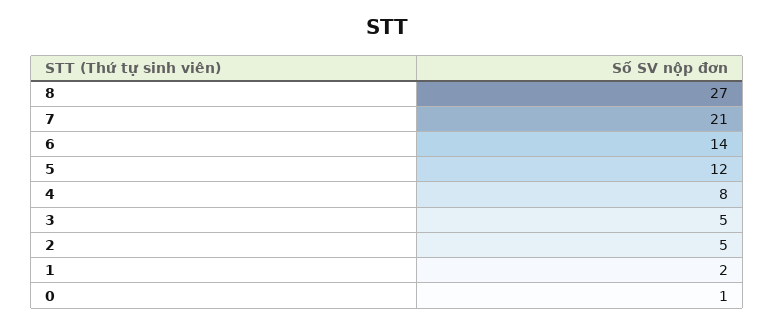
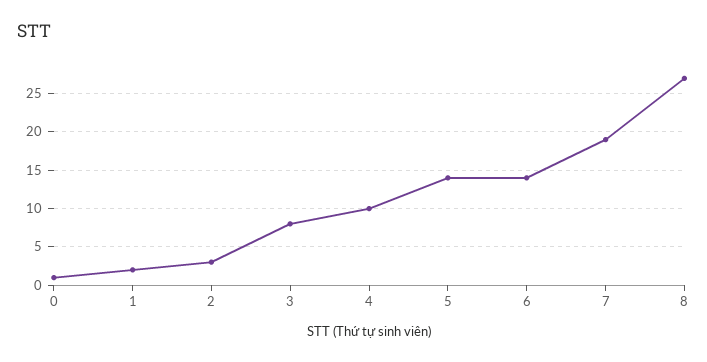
7: 21 -> 19
5: 12 -> 14
4: 8 -> 10
3: 5 -> 8
2: 5 -> 3

